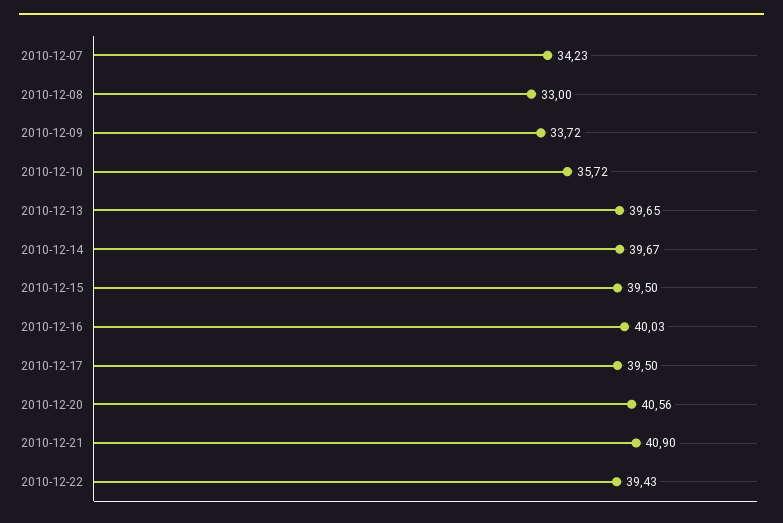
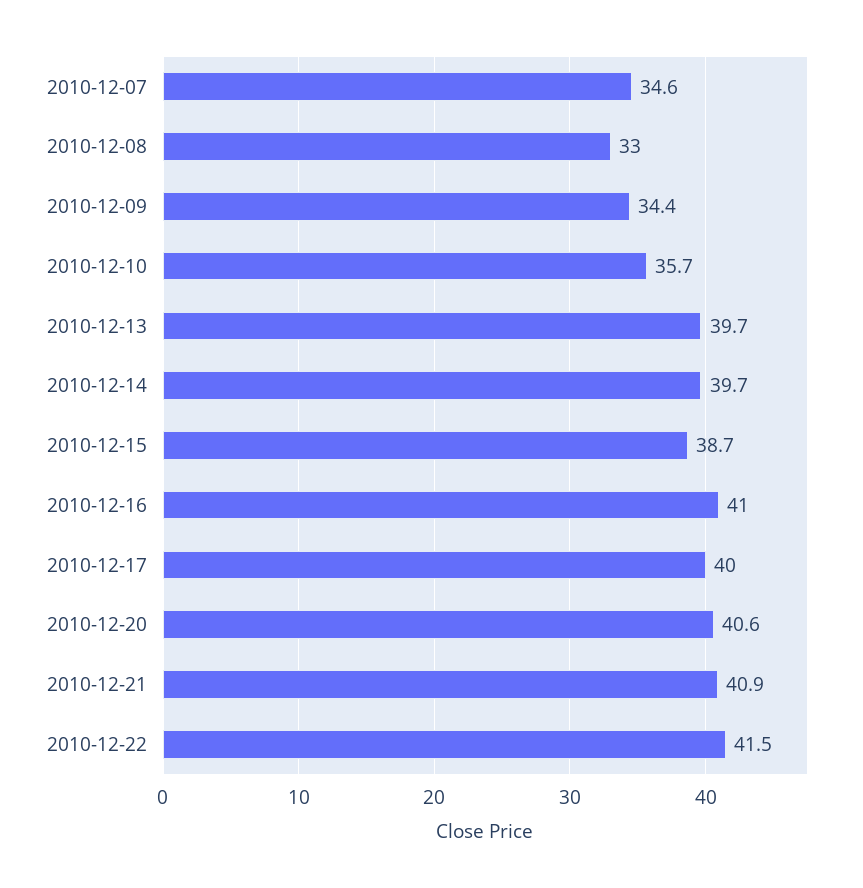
2010-12-07: 34.23 -> 34.6
2010-12-09: 33.72 -> 34.4
2010-12-15: 39.5 -> 38.7
2010-12-16: 40.03 -> 41
2010-12-17: 39.5 -> 40
2010-12-22: 39.43 -> 41.5

